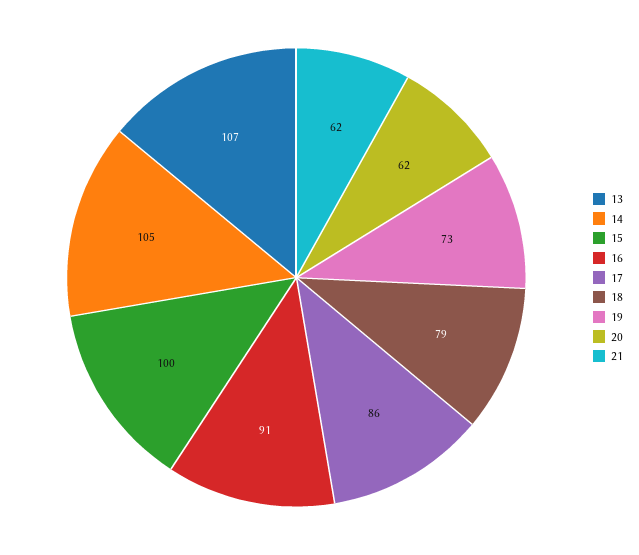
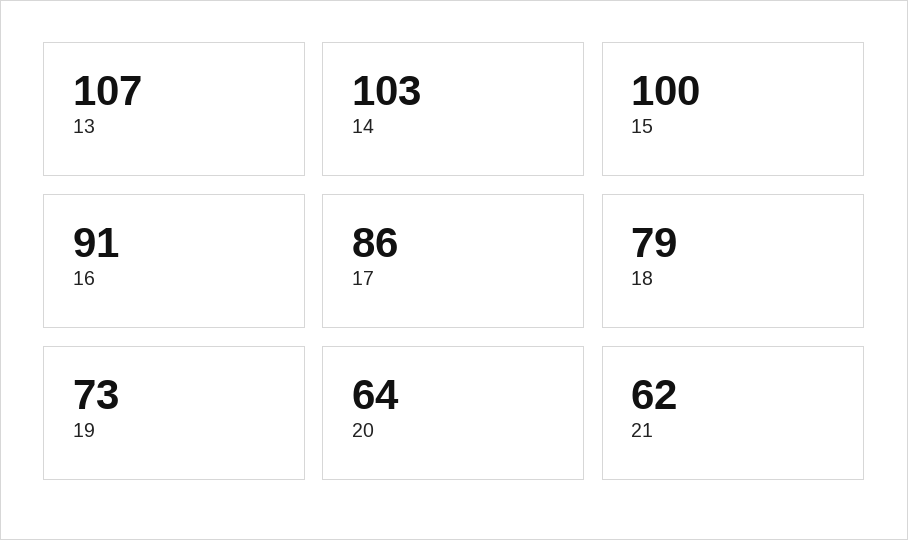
14: 105 -> 103
20: 62 -> 64

